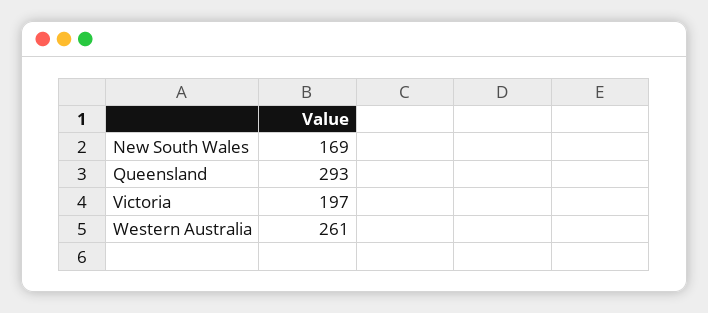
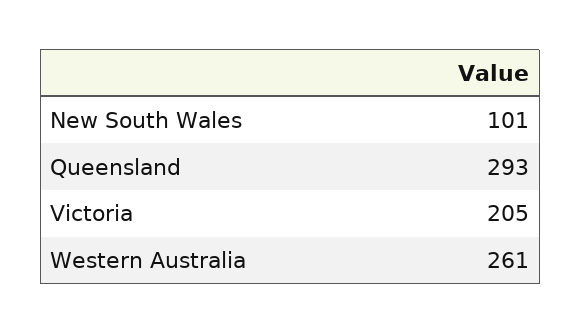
New South Wales: 169 -> 101
Victoria: 197 -> 205

